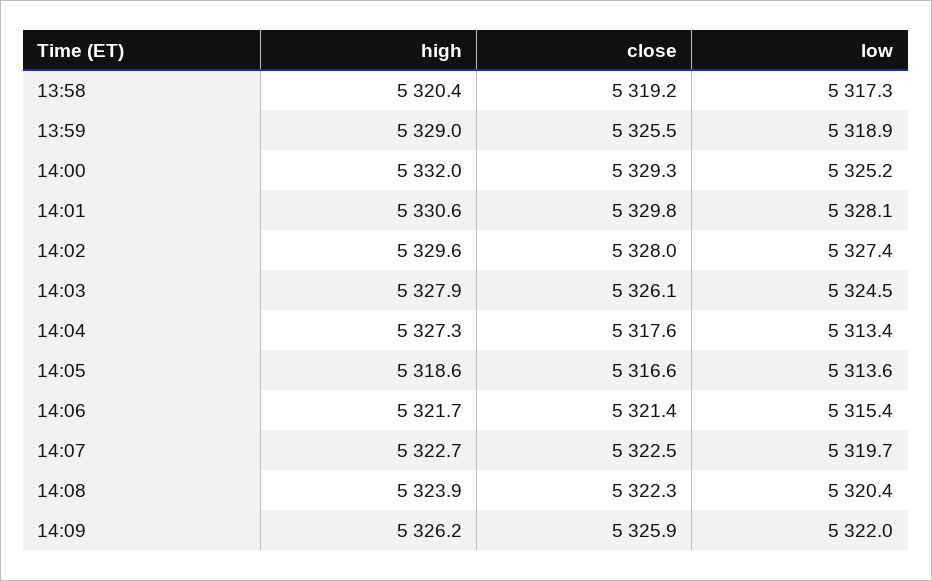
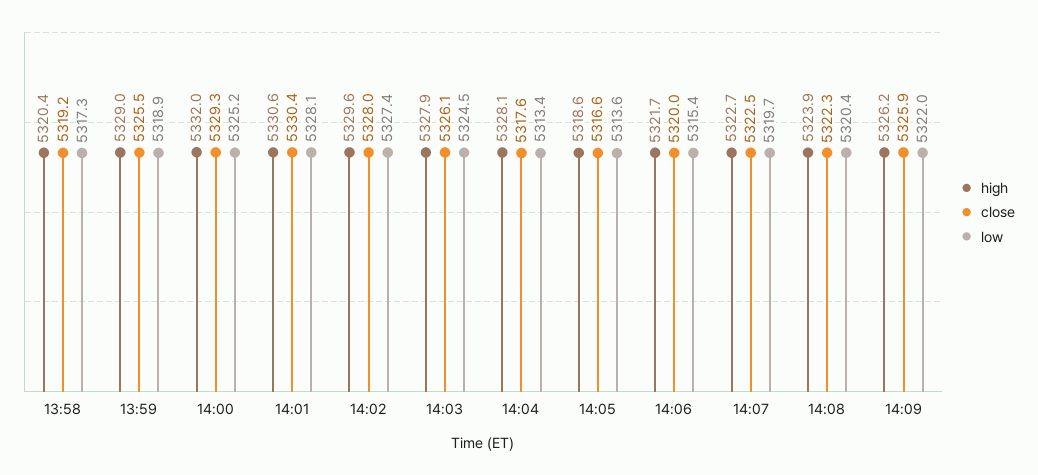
close, 14:01: 5329.8 -> 5330.4
high, 14:04: 5327.3 -> 5328.1
close, 14:06: 5321.4 -> 5320

